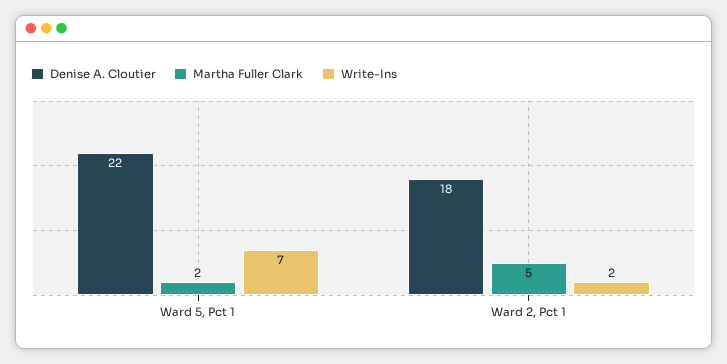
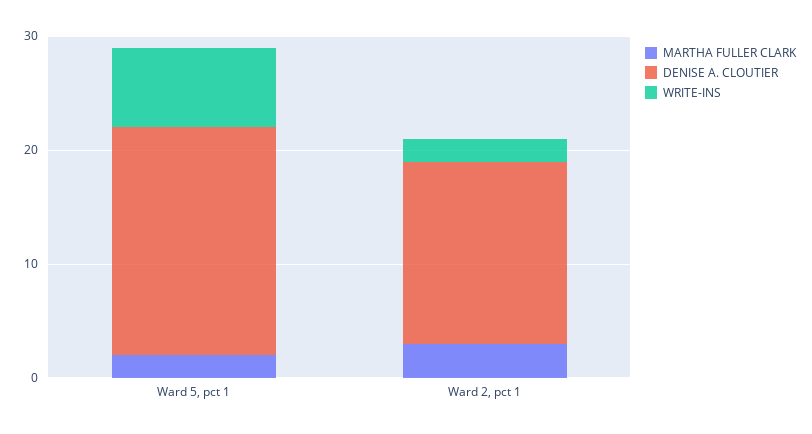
Denise A. Cloutier, Ward 5, Pct 1: 22 -> 20
Denise A. Cloutier, Ward 2, Pct 1: 18 -> 16
Martha Fuller Clark, Ward 2, Pct 1: 5 -> 3

